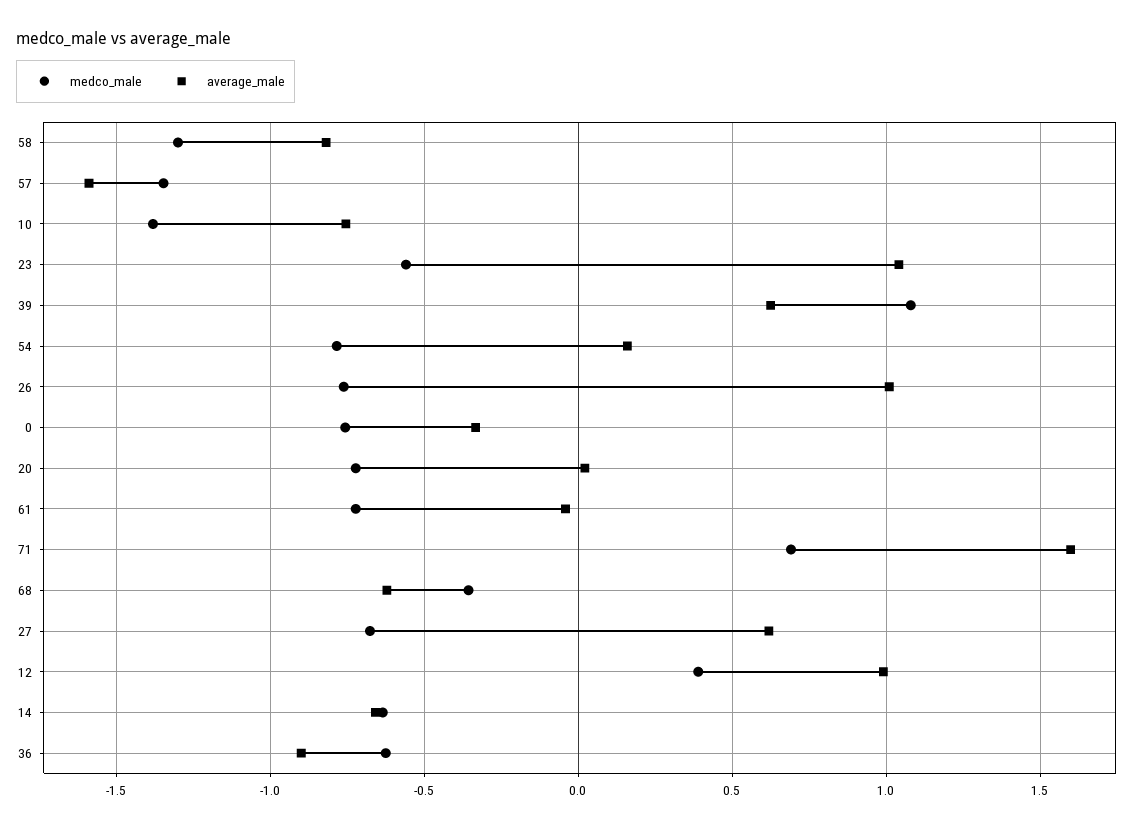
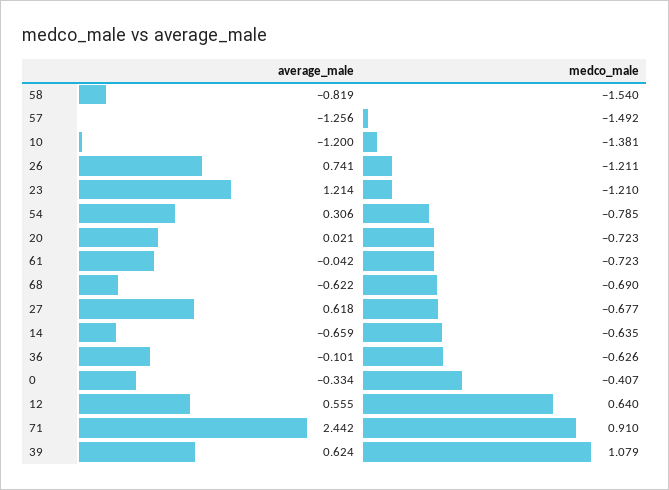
medco_male, 58: -1.3 -> -1.54
medco_male, 57: -1.35 -> -1.492
average_male, 57: -1.6 -> -1.256
average_male, 10: -0.75 -> -1.2
medco_male, 23: -0.55 -> -1.21
average_male, 23: 1.05 -> 1.214
average_male, 54: 0.15 -> 0.306
medco_male, 26: -0.75 -> -1.211
average_male, 26: 1 -> 0.741
medco_male, 0: -0.75 -> -0.407
medco_male, 71: 0.7 -> 0.91
average_male, 71: 1.6 -> 2.442
medco_male, 68: -0.35 -> -0.69
medco_male, 12: 0.4 -> 0.64
average_male, 12: 1 -> 0.555
average_male, 36: -0.9 -> -0.101

